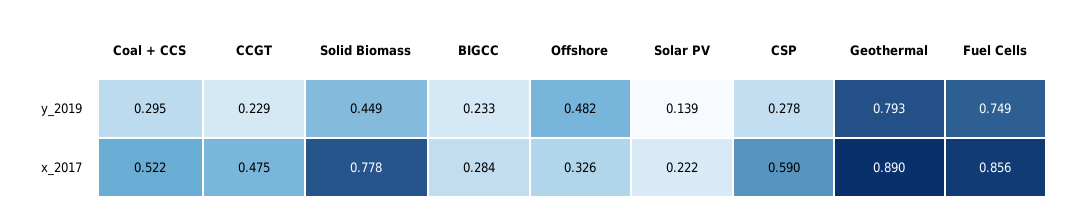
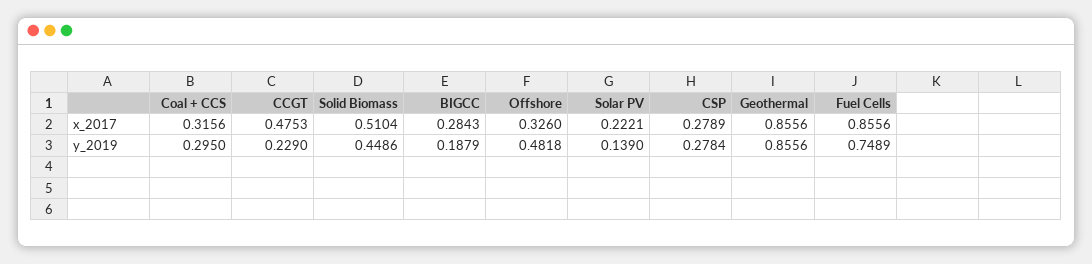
BIGCC, y_2019: 0.233 -> 0.1879
Geothermal, y_2019: 0.793 -> 0.8556
Coal + CCS, x_2017: 0.522 -> 0.3156
Solid Biomass, x_2017: 0.778 -> 0.5104
CSP, x_2017: 0.59 -> 0.2789
Geothermal, x_2017: 0.89 -> 0.8556

